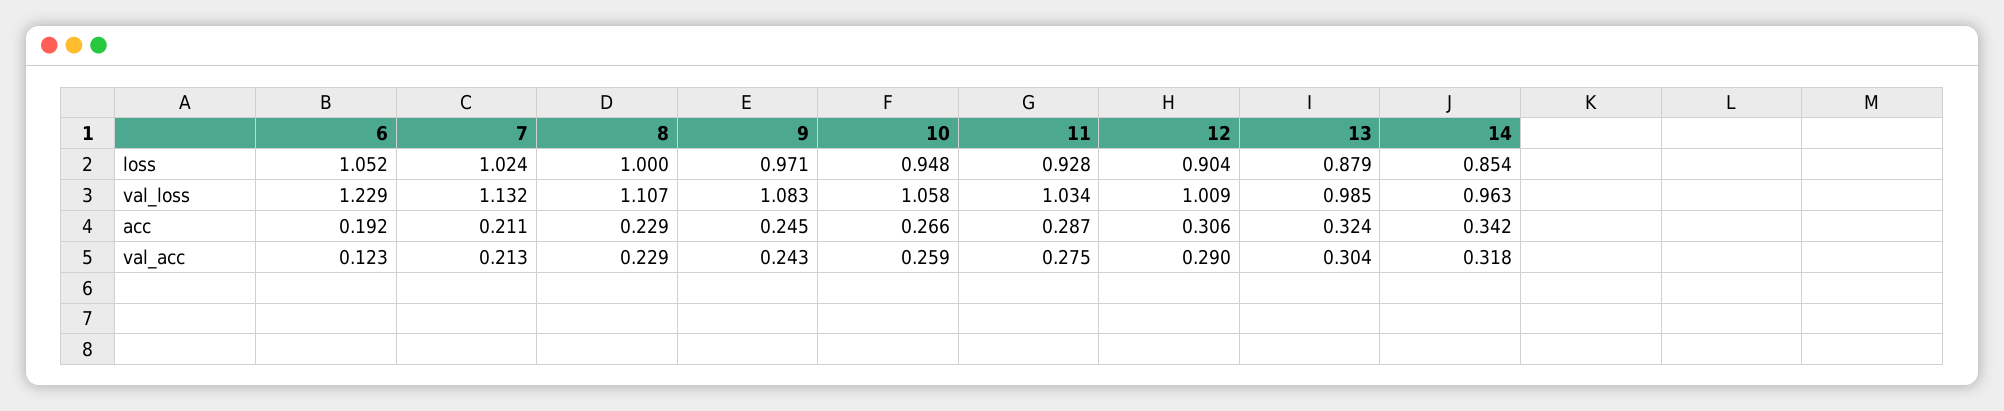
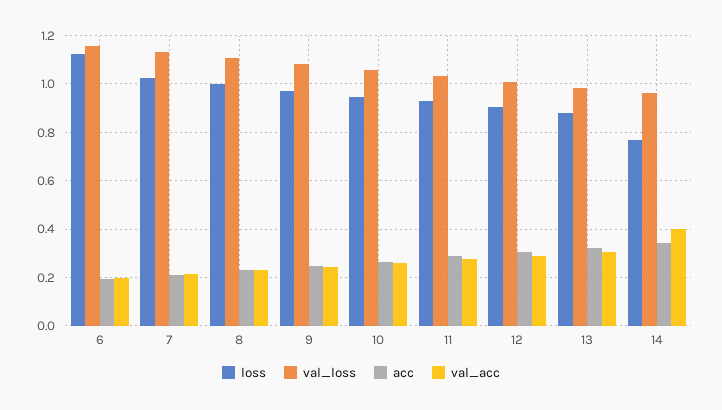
loss, 6: 1.052 -> 1.125
loss, 14: 0.854 -> 0.775
val_loss, 6: 1.229 -> 1.15
val_acc, 6: 0.123 -> 0.2
val_acc, 14: 0.318 -> 0.4

